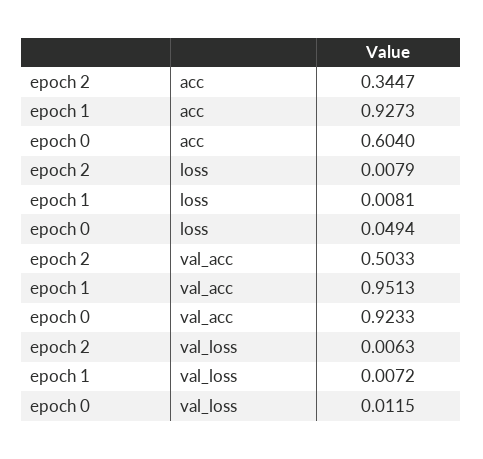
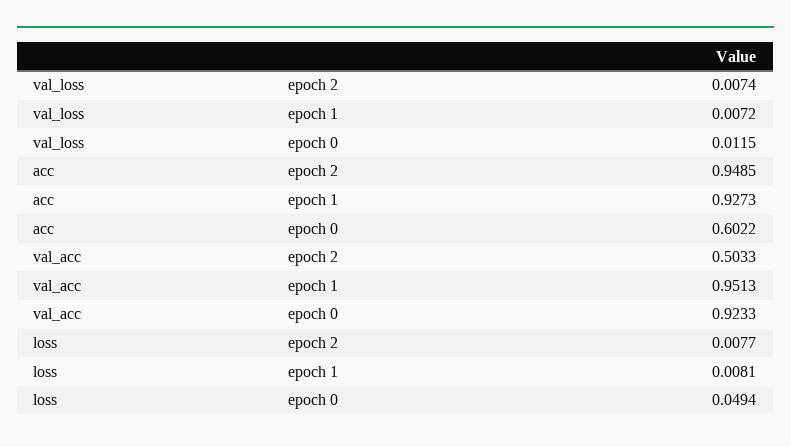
epoch 2, acc: 0.3447 -> 0.9485
epoch 0, acc: 0.604 -> 0.6022
epoch 2, loss: 0.0079 -> 0.0077
epoch 2, val_loss: 0.0063 -> 0.0074

